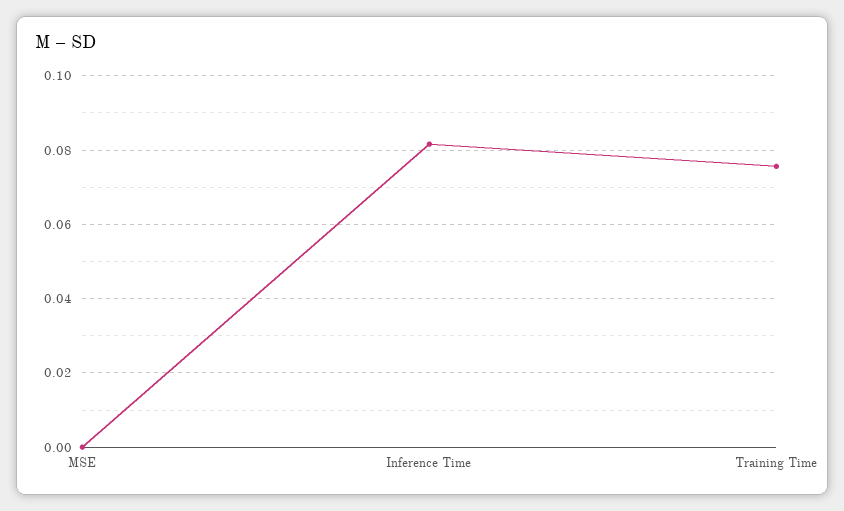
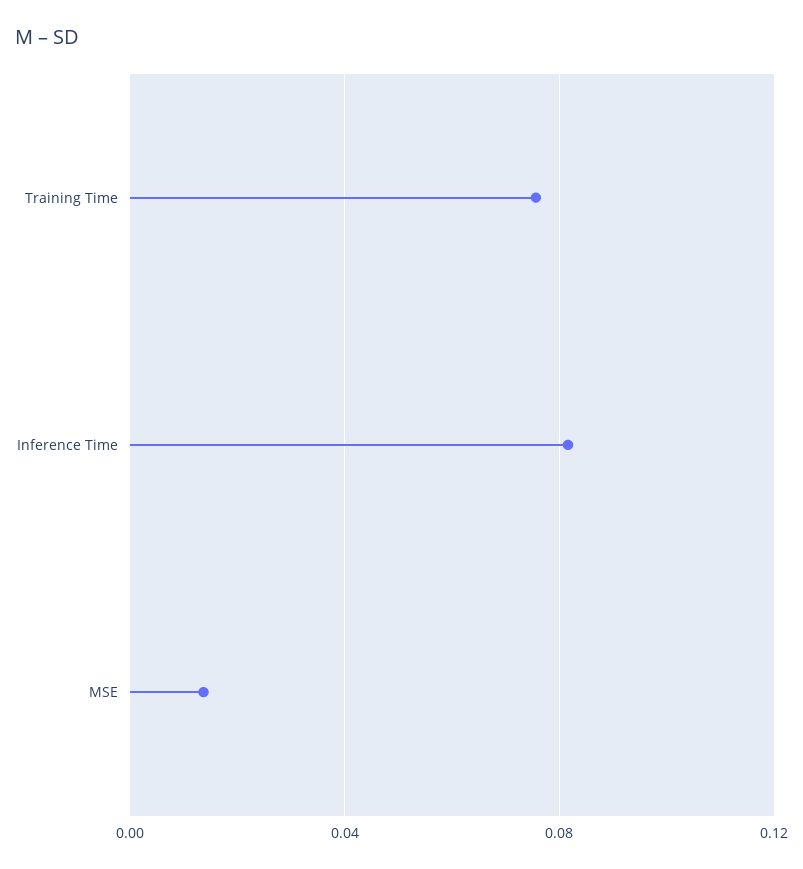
MSE: 0 -> 0.015

